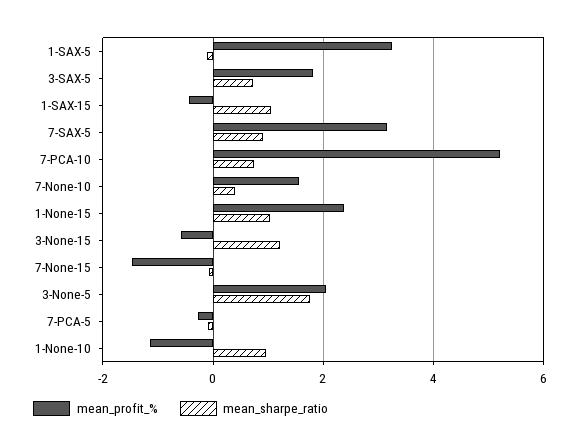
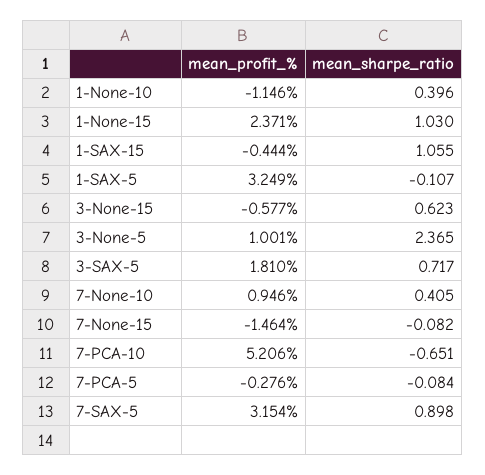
mean_sharpe_ratio, 7-PCA-10: 0.8 -> -0.651
mean_profit_%, 7-None-10: 1.6 -> 0.946
mean_sharpe_ratio, 3-None-15: 1.2 -> 0.623
mean_profit_%, 3-None-5: 2 -> 1.001
mean_sharpe_ratio, 3-None-5: 1.8 -> 2.365
mean_sharpe_ratio, 1-None-10: 1 -> 0.396

